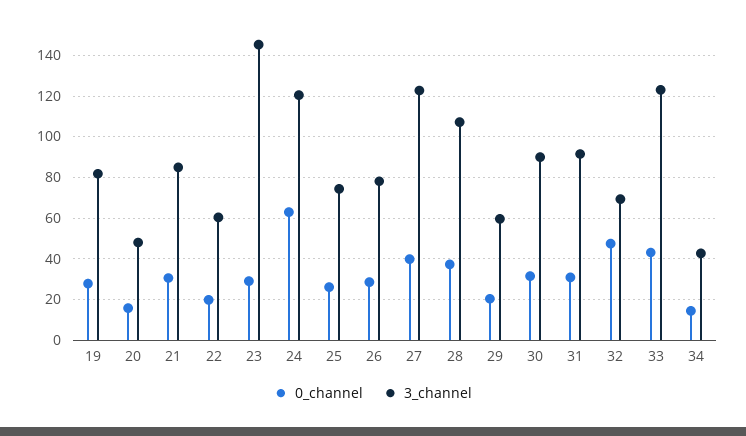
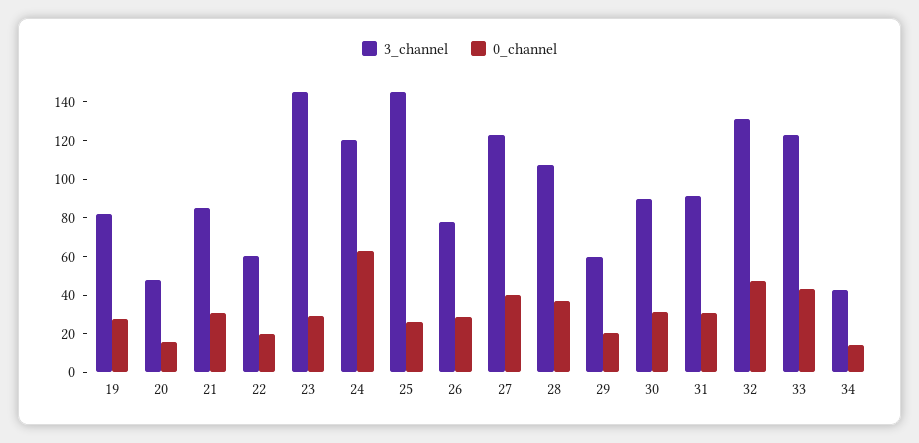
3_channel, 25: 75 -> 145
3_channel, 32: 70 -> 130

